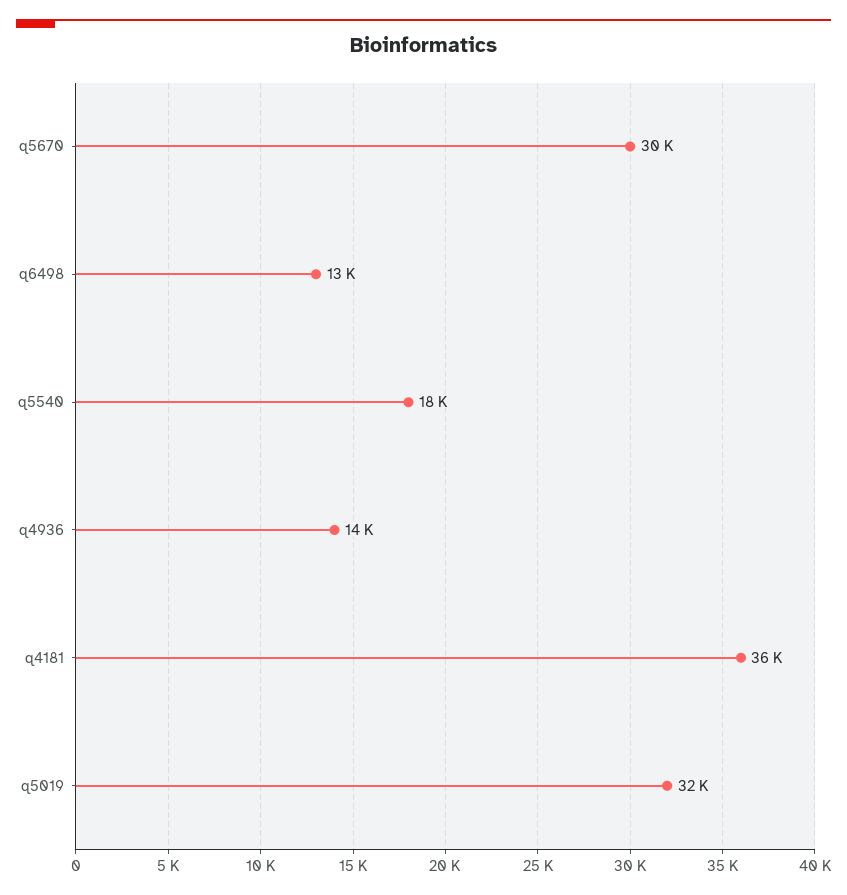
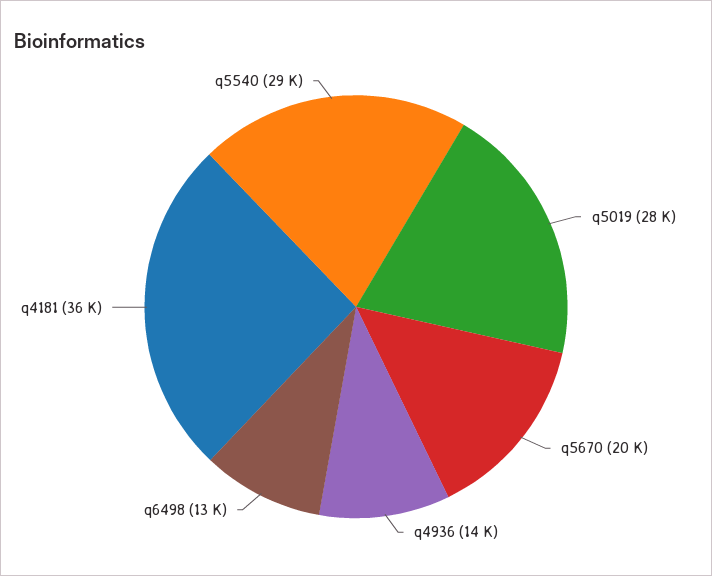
q5670: 30000 -> 20000
q5540: 18000 -> 29000
q5019: 32000 -> 28000

